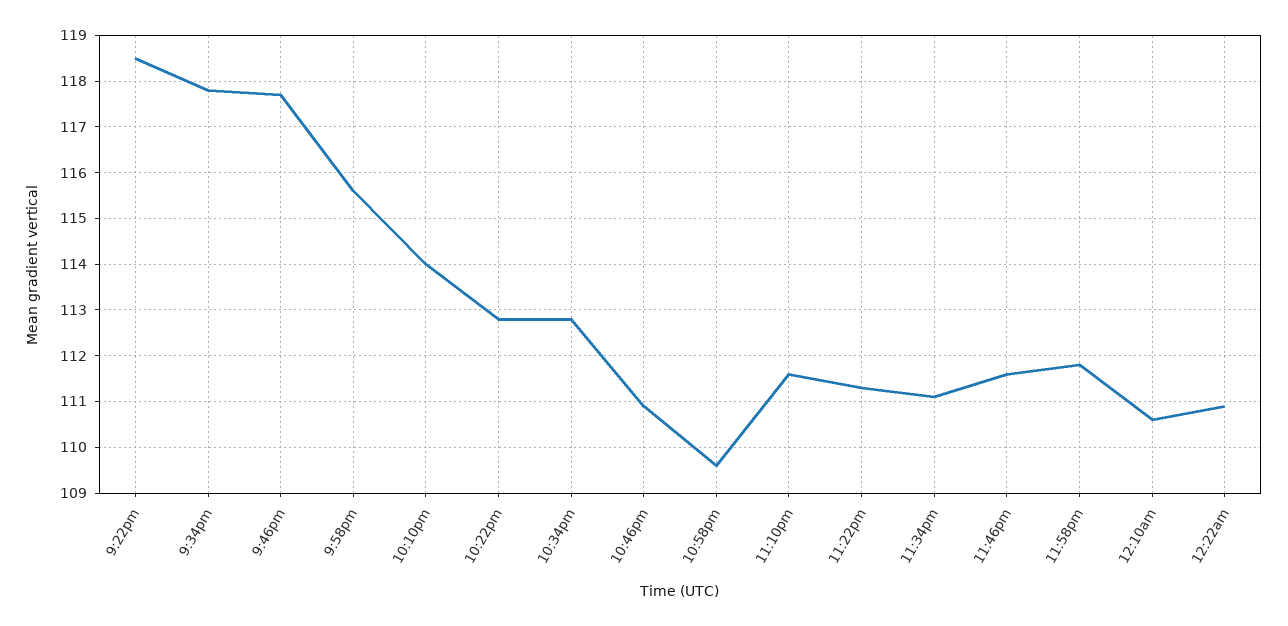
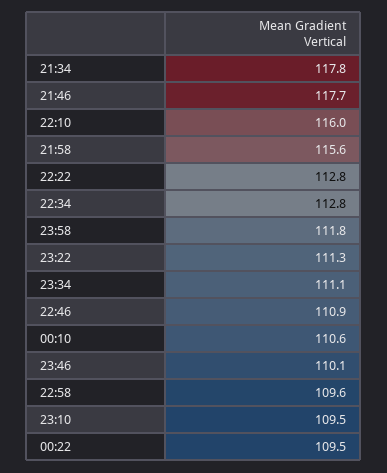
9:22pm: 118.5 -> none
10:10pm: 114 -> 116
11:10pm: 111.5 -> 109.5
11:46pm: 111.5 -> 110.1
12:22am: 111 -> 109.5

